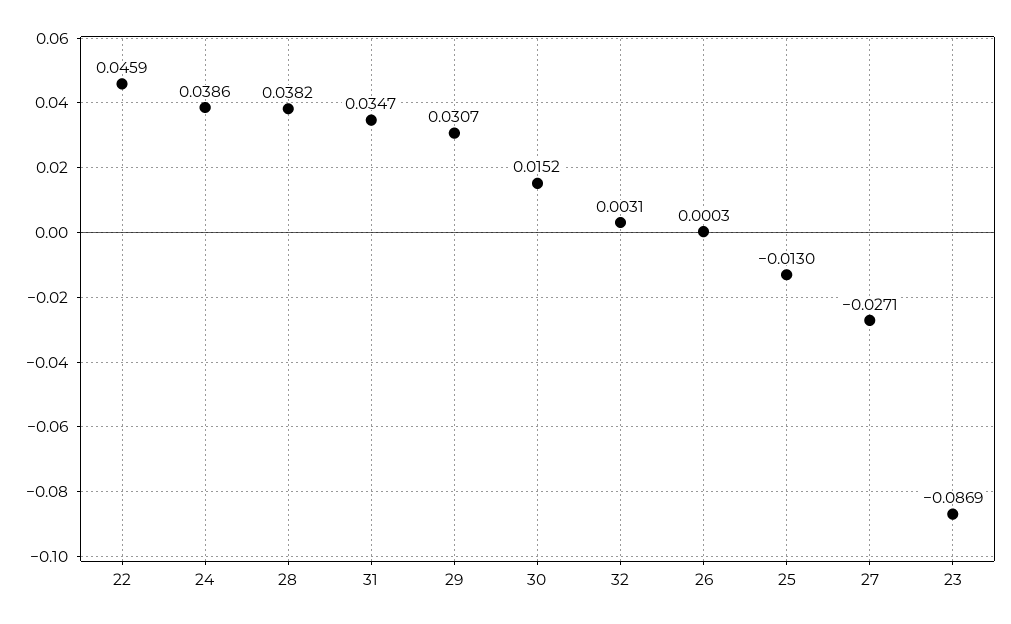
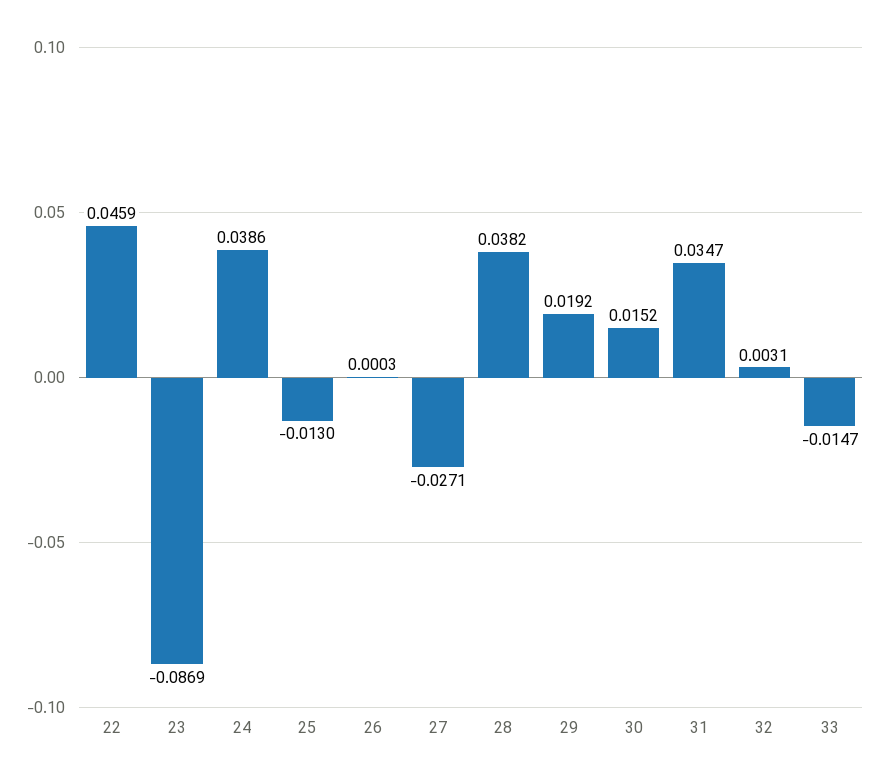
29: 0.0307 -> 0.0192
33: none -> -0.0147

